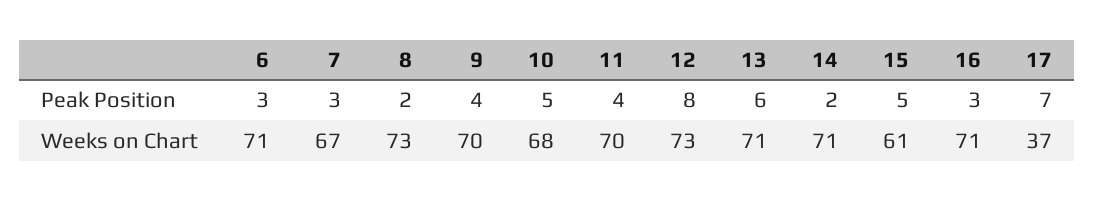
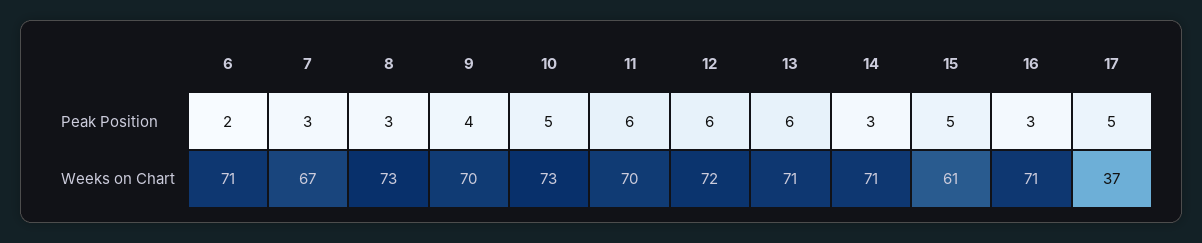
6, Peak Position: 3 -> 2
8, Peak Position: 2 -> 3
11, Peak Position: 4 -> 6
12, Peak Position: 8 -> 6
14, Peak Position: 2 -> 3
17, Peak Position: 7 -> 5
10, Weeks on Chart: 68 -> 73
12, Weeks on Chart: 73 -> 72

